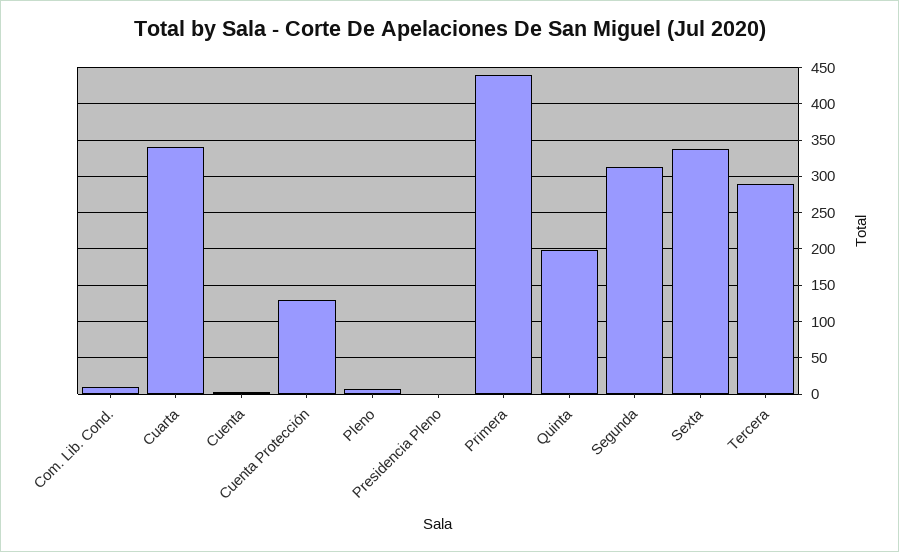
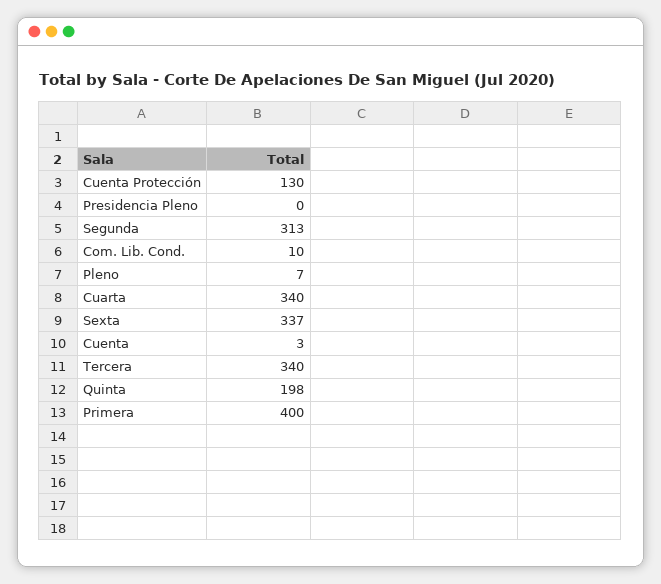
Primera: 440 -> 400
Tercera: 290 -> 340

